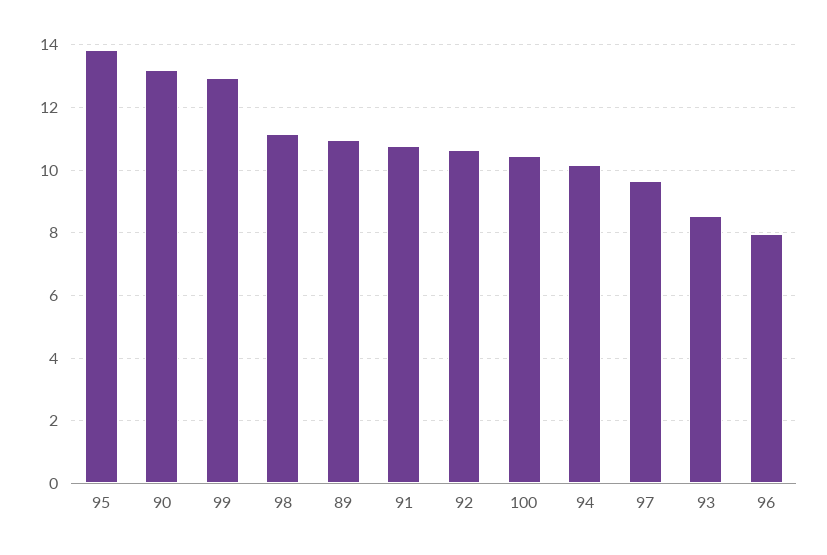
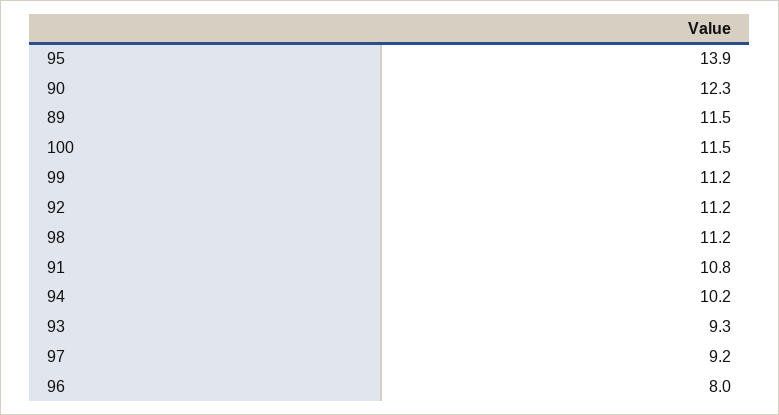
90: 13.2 -> 12.3
99: 13 -> 11.2
89: 11 -> 11.5
92: 10.6 -> 11.2
100: 10.4 -> 11.5
97: 9.6 -> 9.2
93: 8.6 -> 9.3

